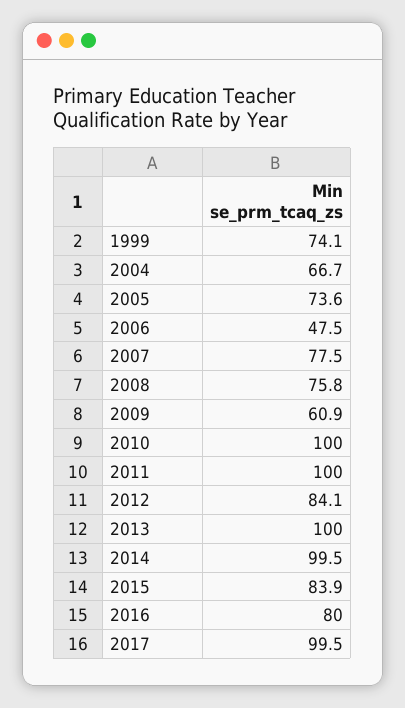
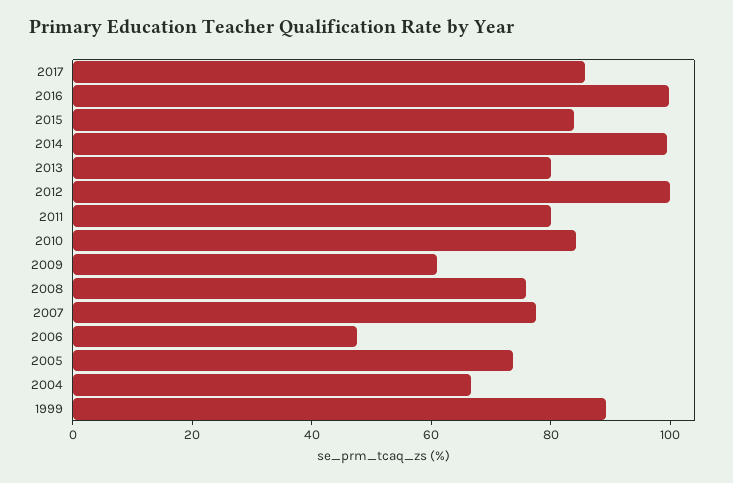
1999: 74.1 -> 90
2010: 100 -> 85
2011: 100 -> 80
2012: 84.1 -> 100
2013: 100 -> 80
2016: 80 -> 100
2017: 99.5 -> 85

